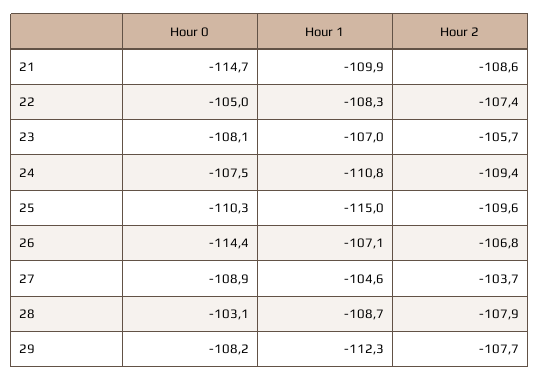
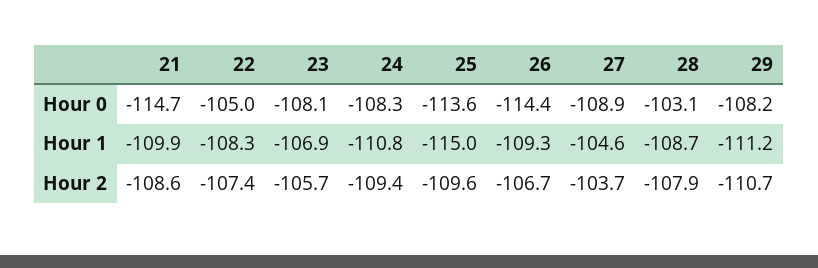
Hour 1, 23: -107 -> -106.9
Hour 0, 24: -107.5 -> -108.3
Hour 0, 25: -110.3 -> -113.6
Hour 1, 26: -107.1 -> -109.3
Hour 2, 26: -106.8 -> -106.7
Hour 1, 29: -112.3 -> -111.2
Hour 2, 29: -107.7 -> -110.7

